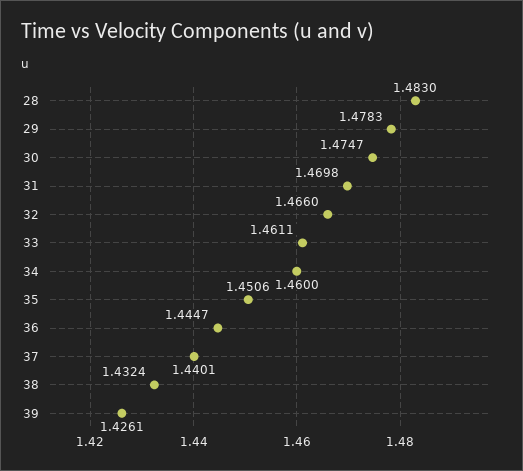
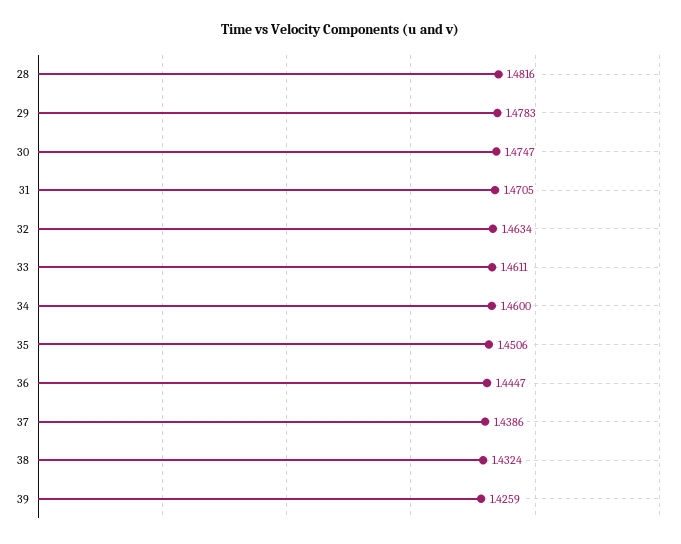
28: 1.483 -> 1.4816
31: 1.4698 -> 1.4705
32: 1.466 -> 1.4634
37: 1.4401 -> 1.4386
39: 1.4261 -> 1.4259

